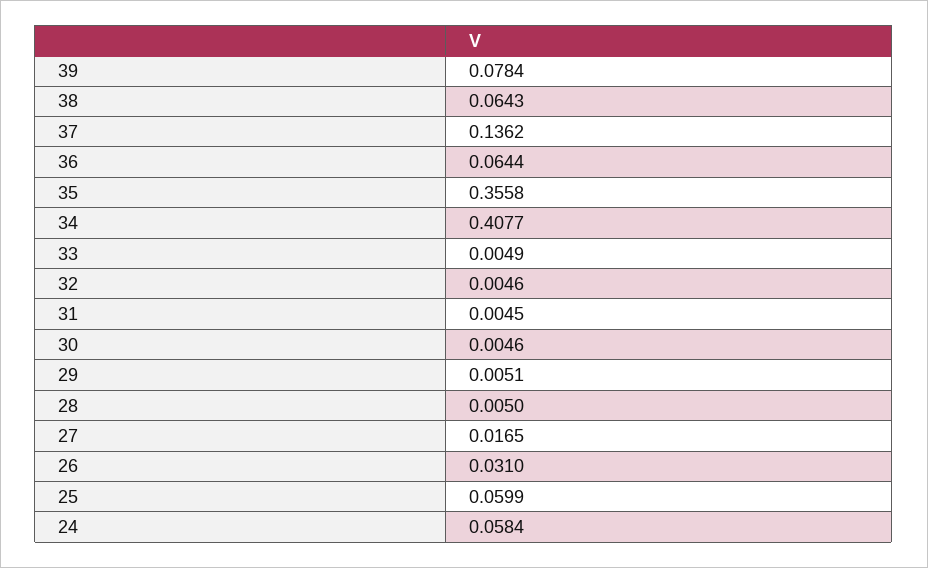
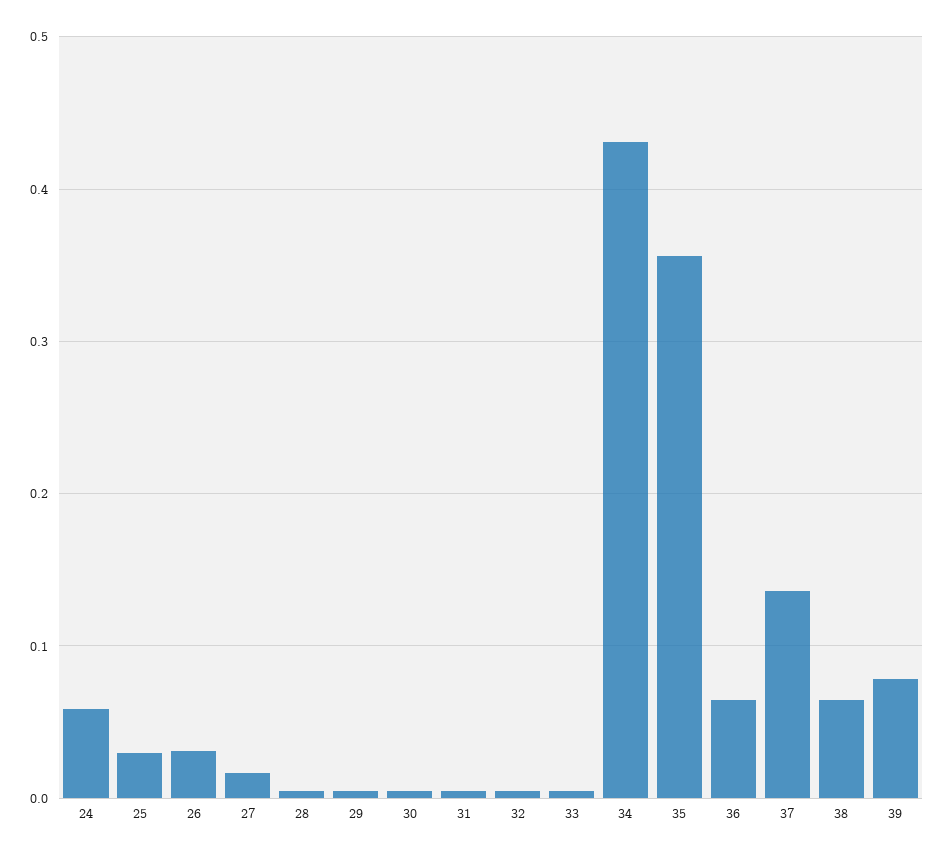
34: 0.4077 -> 0.43
25: 0.0599 -> 0.03

